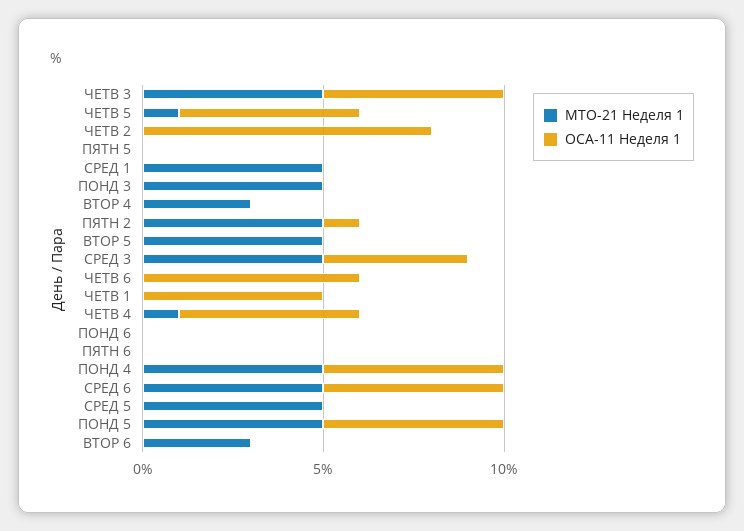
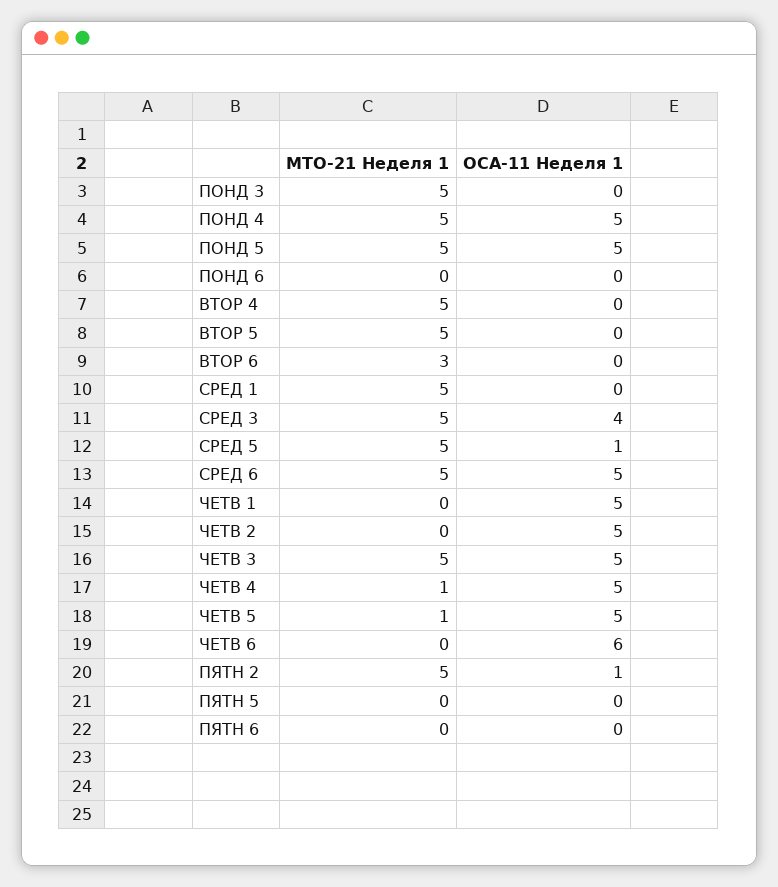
ОСА-11 Неделя 1, ЧЕТВ 2: 8 -> 5
МТО-21 Неделя 1, ВТОР 4: 3 -> 5
ОСА-11 Неделя 1, СРЕД 5: 0 -> 1

